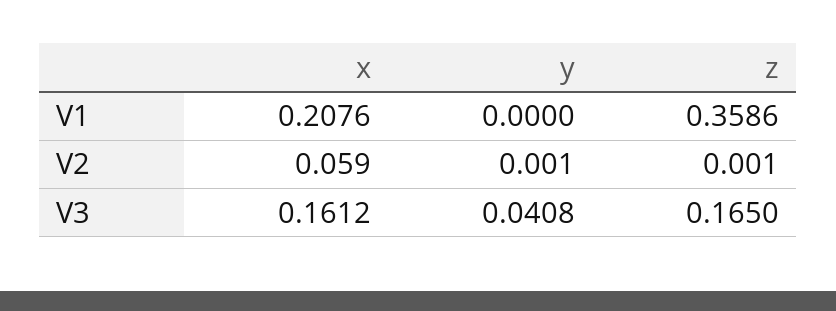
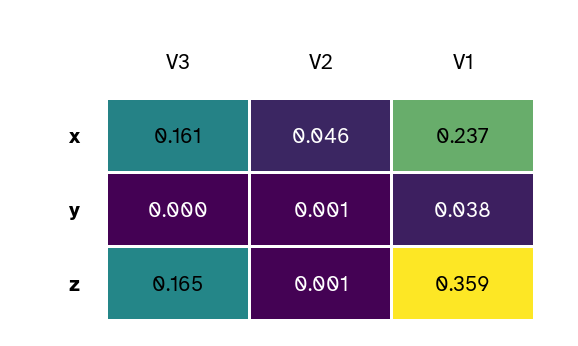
x, V1: 0.2076 -> 0.237
y, V1: 0 -> 0.038
x, V2: 0.059 -> 0.046
y, V3: 0.0408 -> 0

